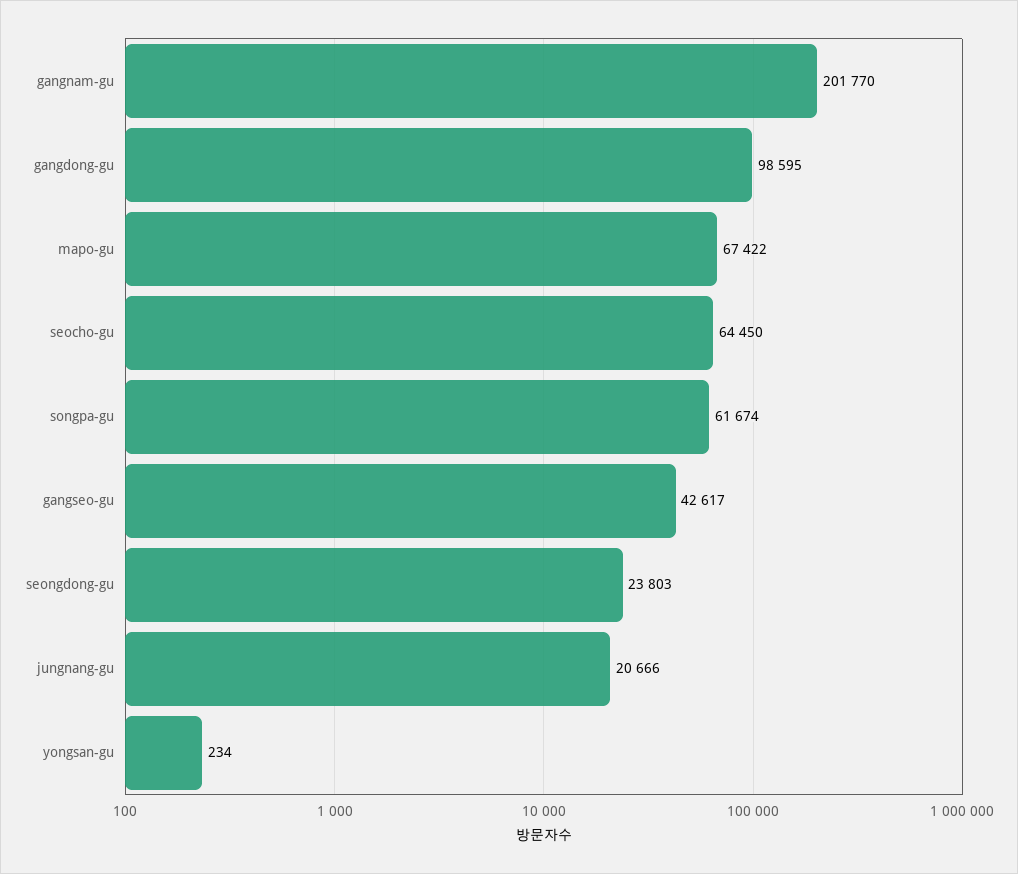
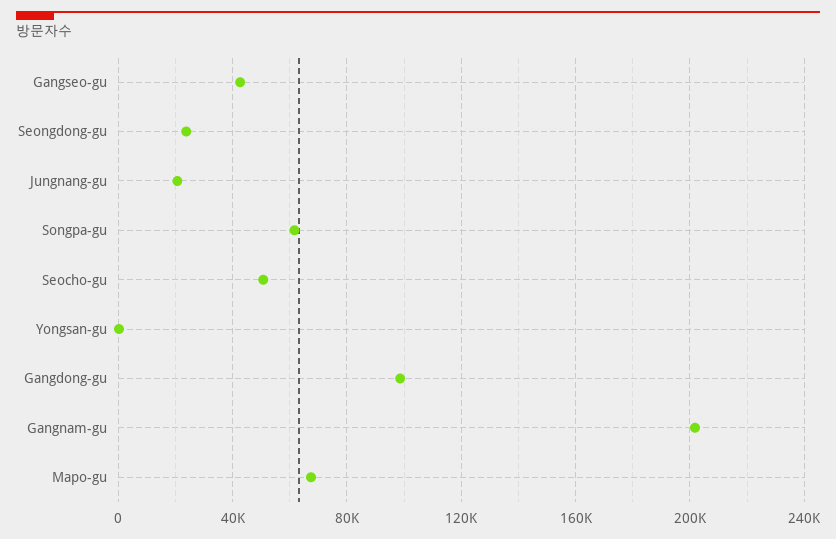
seocho-gu: 64450 -> 50000

